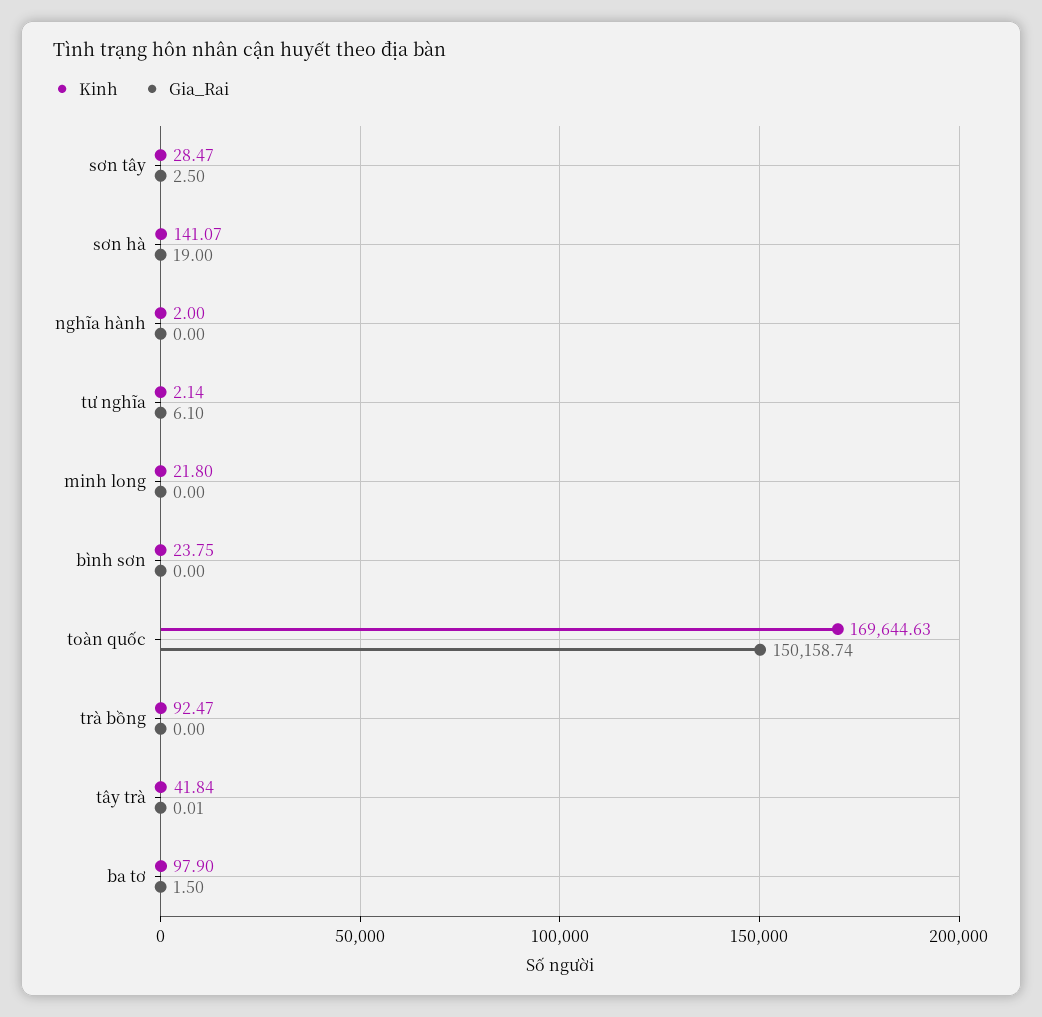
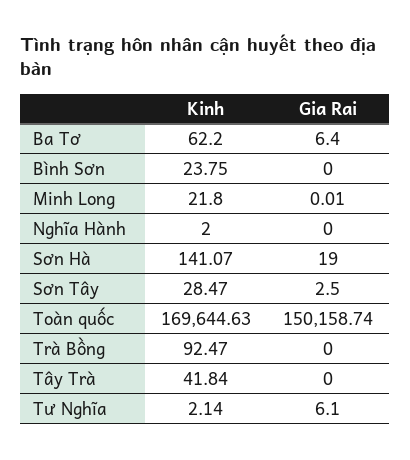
Gia_Rai, minh long: 0 -> 0.01
Gia_Rai, tây trà: 0.01 -> 0
Kinh, ba tơ: 97.9 -> 62.2
Gia_Rai, ba tơ: 1.5 -> 6.4

